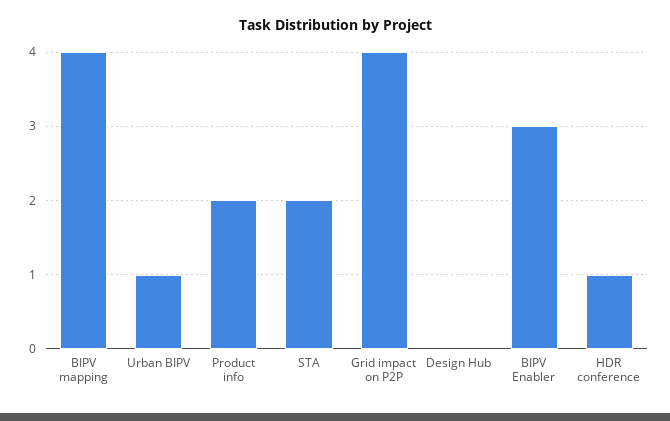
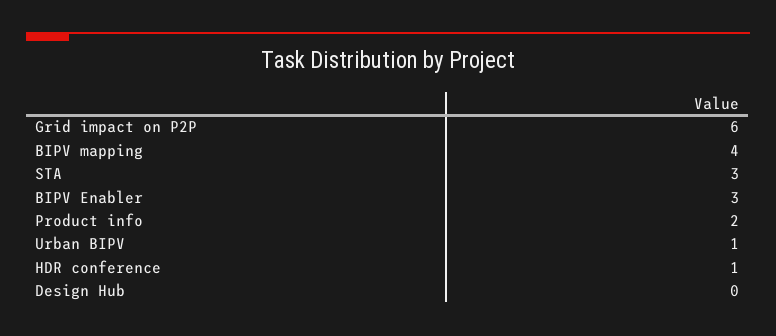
STA: 2 -> 3
Grid impact on P2P: 4 -> 6

